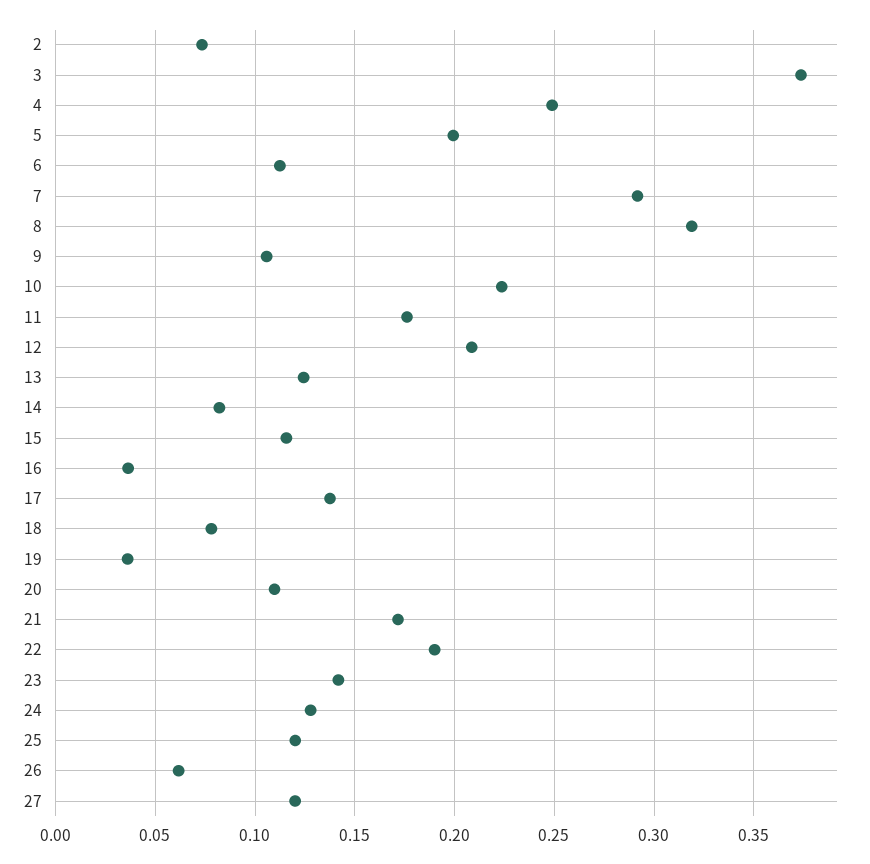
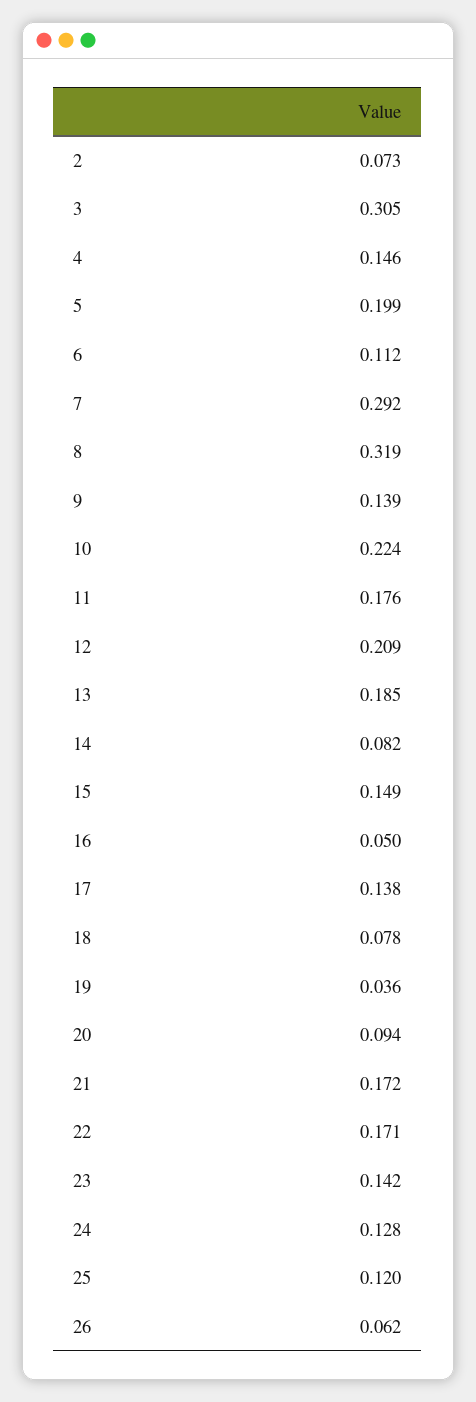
3: 0.375 -> 0.305
4: 0.25 -> 0.146
9: 0.105 -> 0.139
13: 0.125 -> 0.185
15: 0.115 -> 0.149
16: 0.035 -> 0.05
20: 0.11 -> 0.094
22: 0.19 -> 0.171
27: 0.12 -> none

